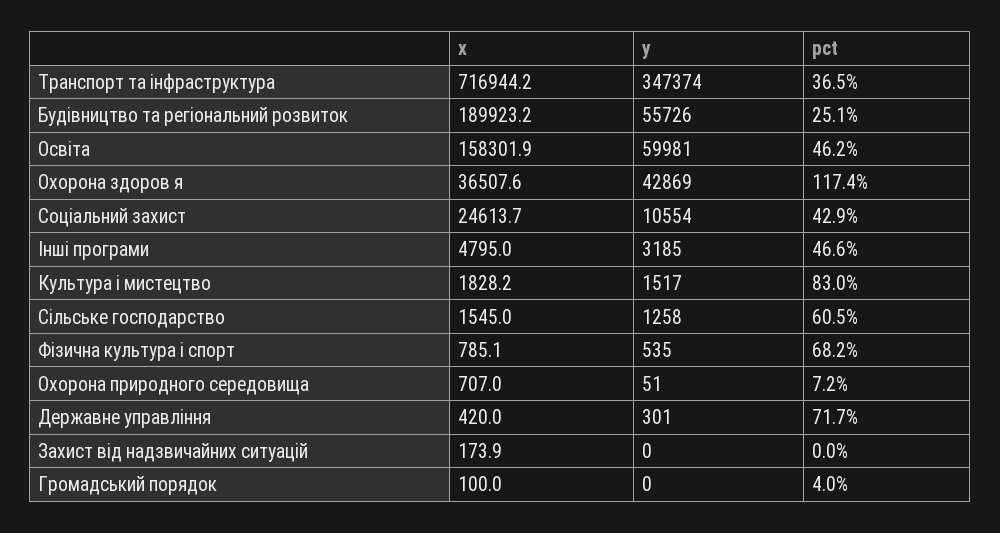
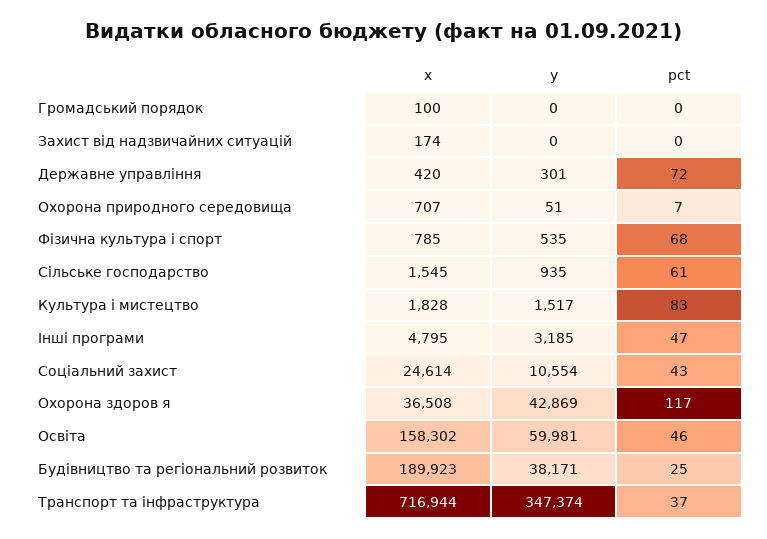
y, Будівництво та регіональний розвиток: 55726 -> 38171
y, Сільське господарство: 1258 -> 935
pct, Громадський порядок: 4 -> 0

